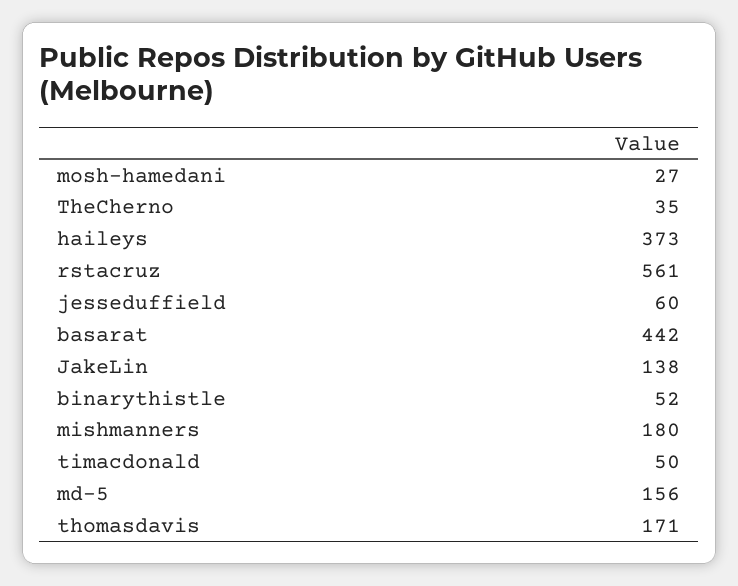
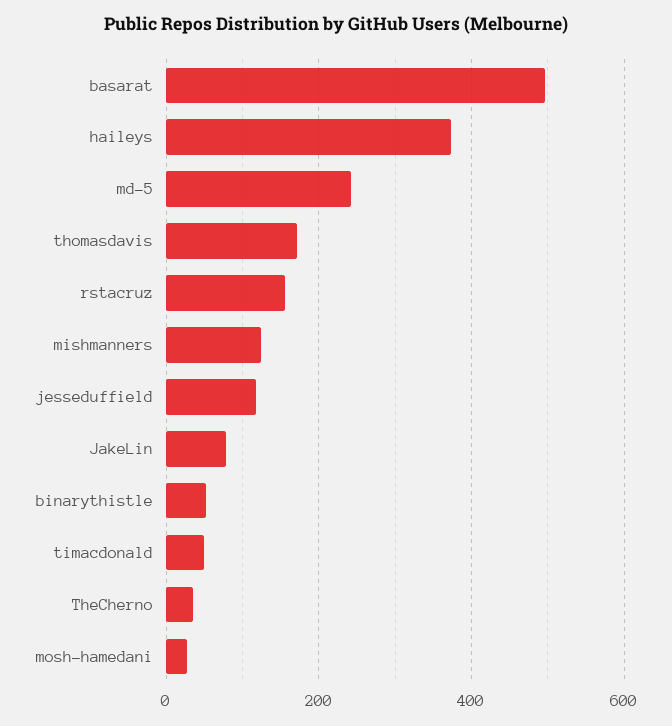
rstacruz: 561 -> 160
jesseduffield: 60 -> 120
basarat: 442 -> 500
JakeLin: 138 -> 80
mishmanners: 180 -> 120
md-5: 156 -> 240

